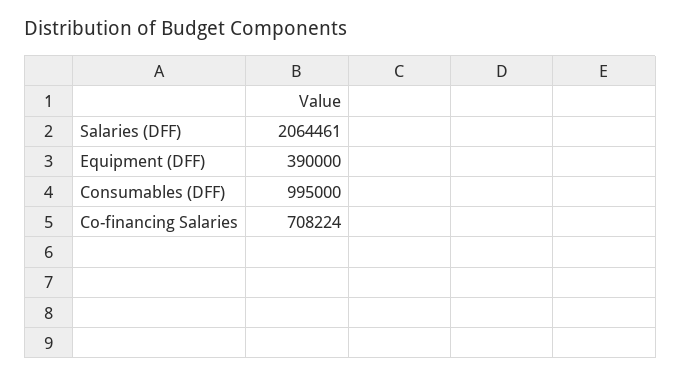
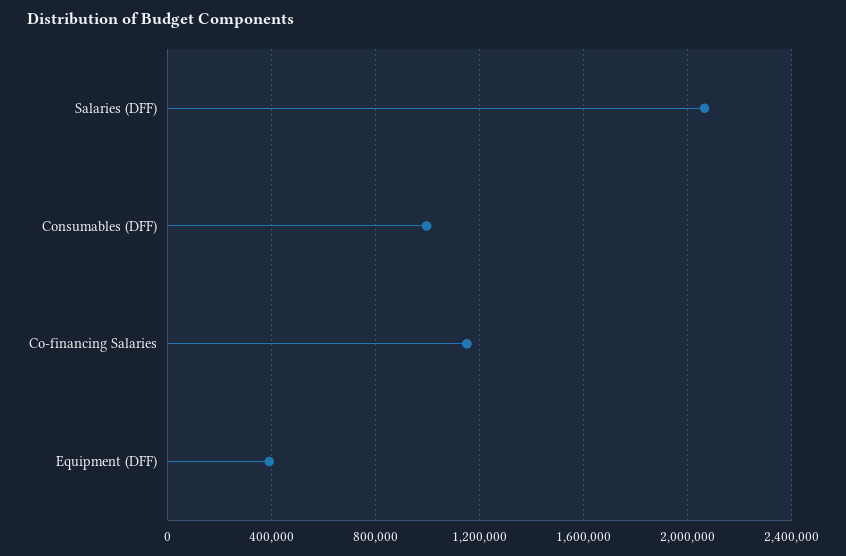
Co-financing Salaries: 708224 -> 1150000

